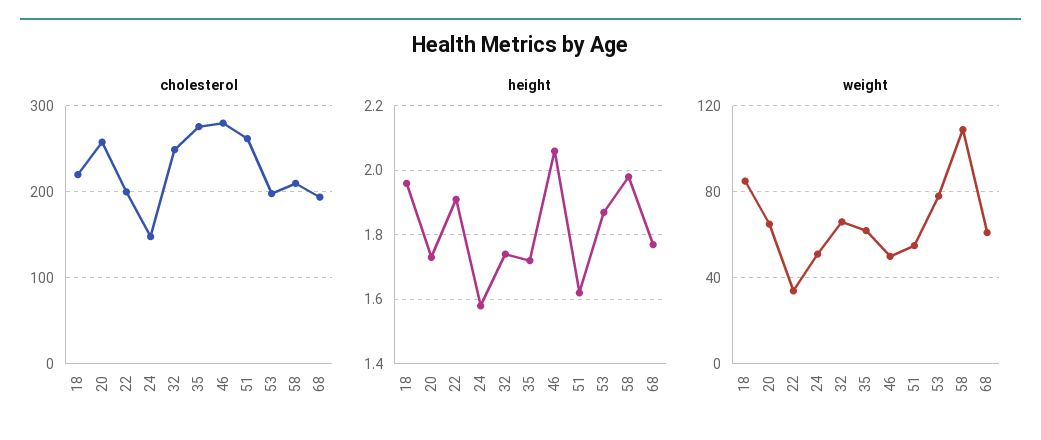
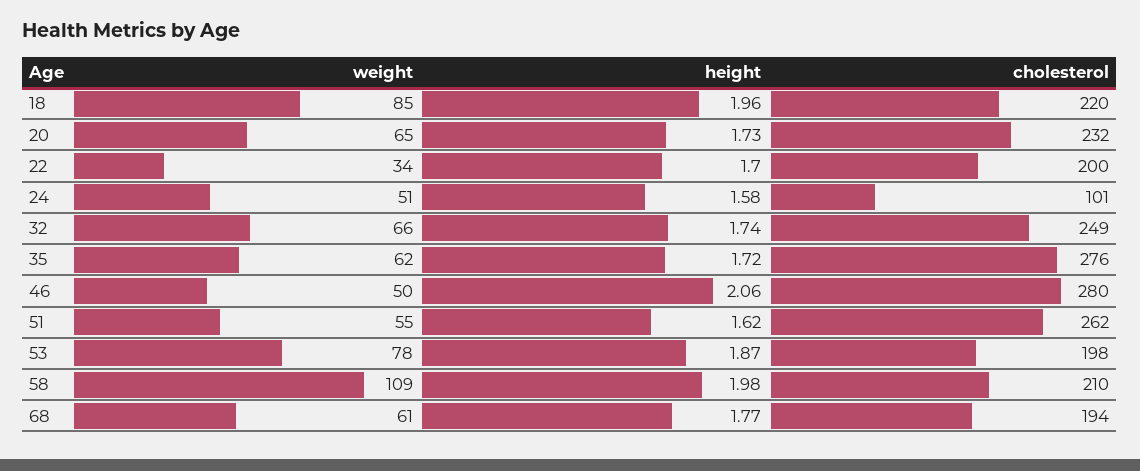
cholesterol, 20: 260 -> 232
cholesterol, 24: 150 -> 101
height, 22: 1.9 -> 1.7

